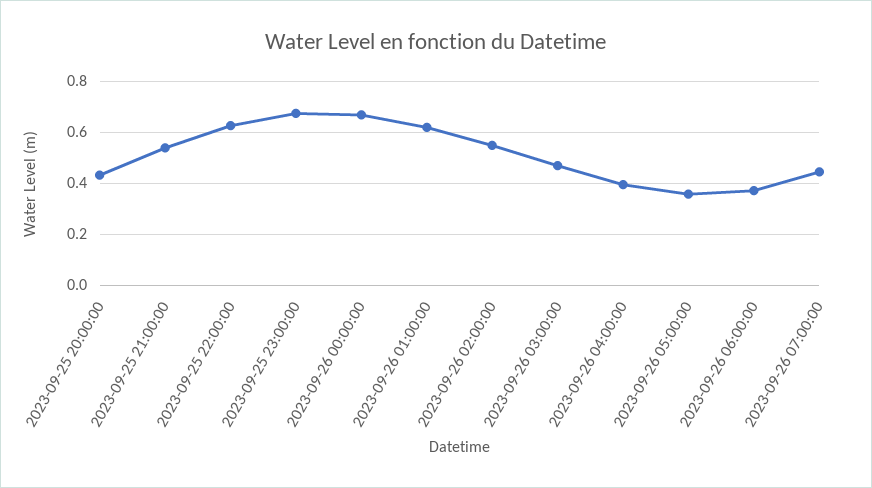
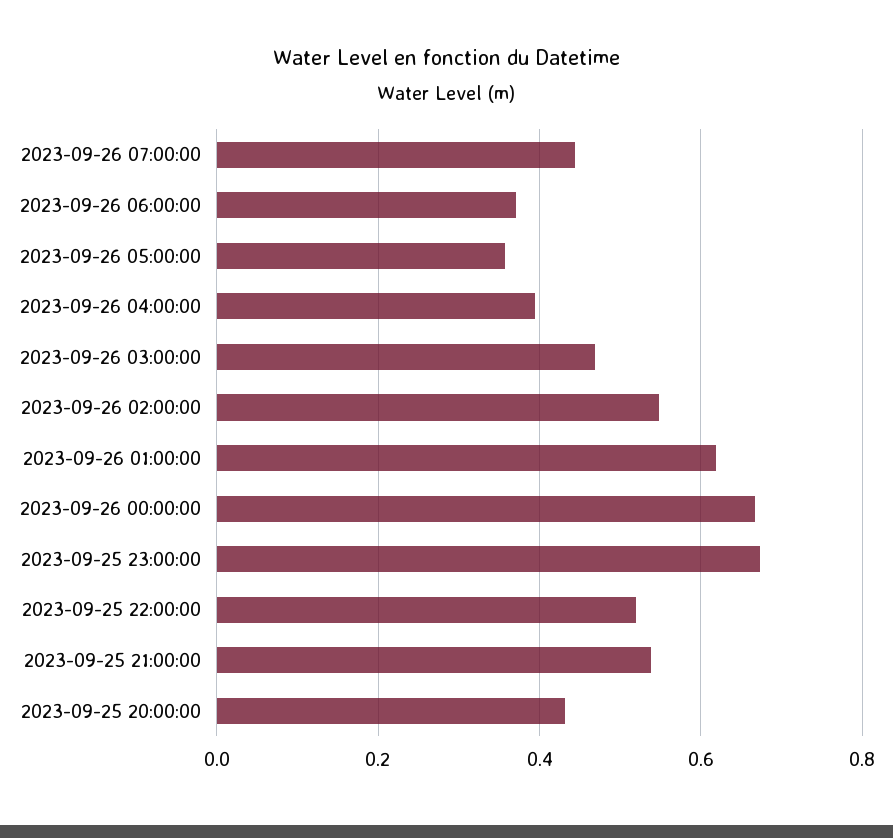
2023-09-25 22:00:00: 0.625 -> 0.52

